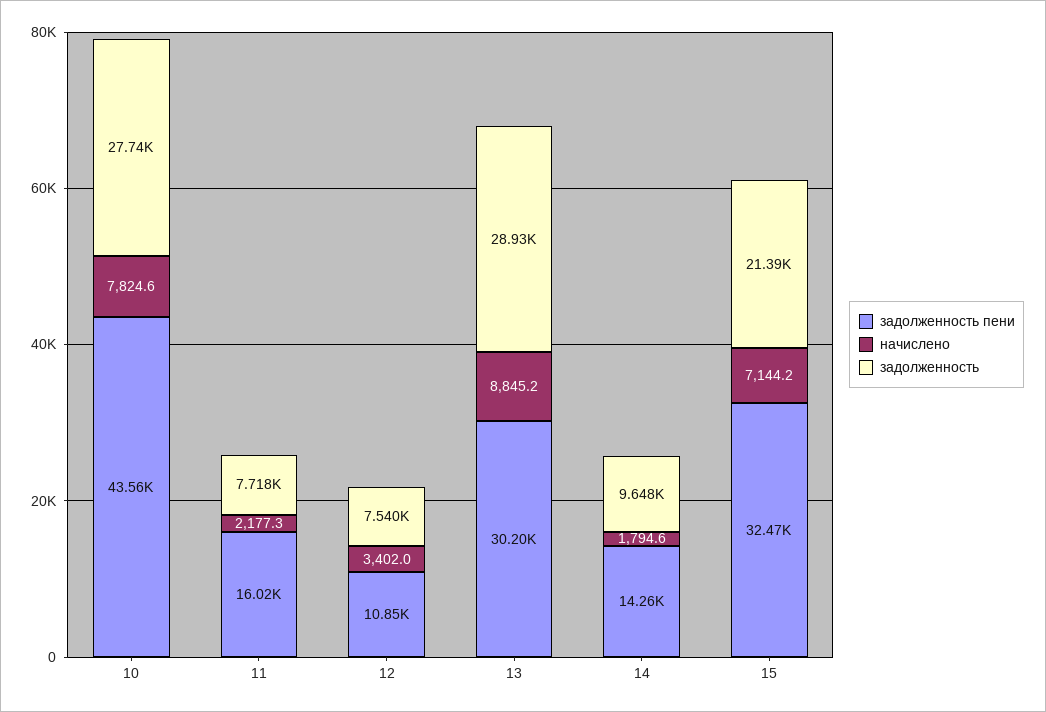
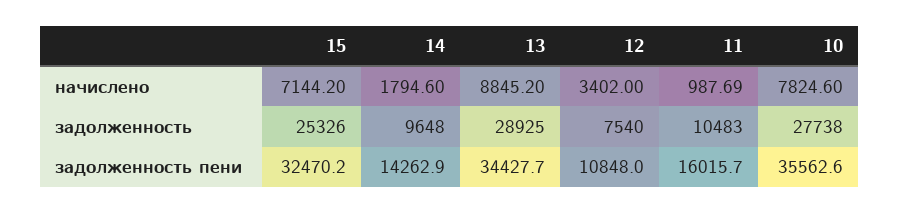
задолженность пени, 10: 43560 -> 35562.6
начислено, 11: 2177.3 -> 987.69
задолженность, 11: 7718 -> 10483
задолженность пени, 13: 30200 -> 34427.7
задолженность, 15: 21390 -> 25326

